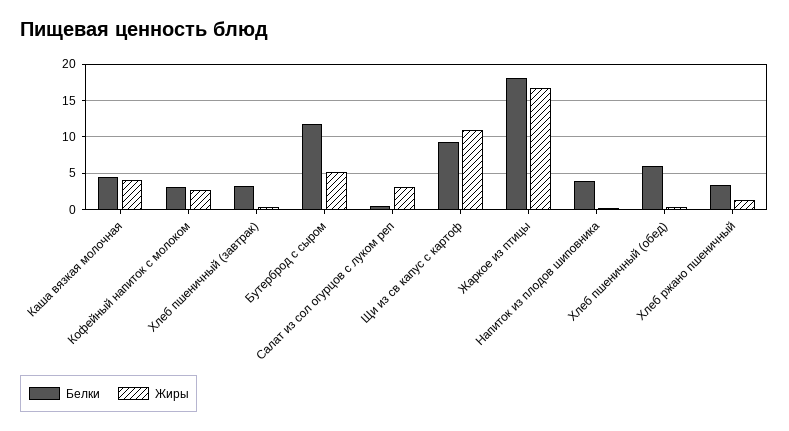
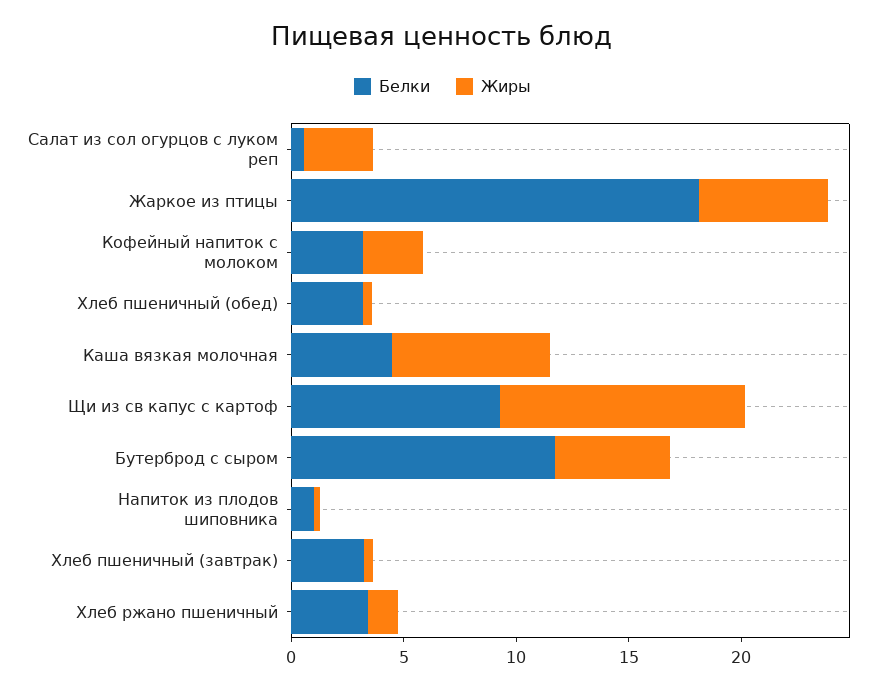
Жиры, Каша вязкая молочная: 4 -> 7
Жиры, Жаркое из птицы: 17 -> 6
Белки, Напиток из плодов шиповника: 4 -> 1
Белки, Хлеб пшеничный (обед): 6 -> 3

